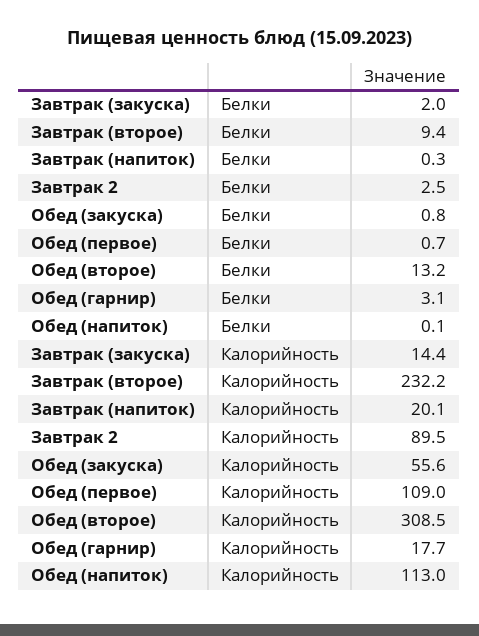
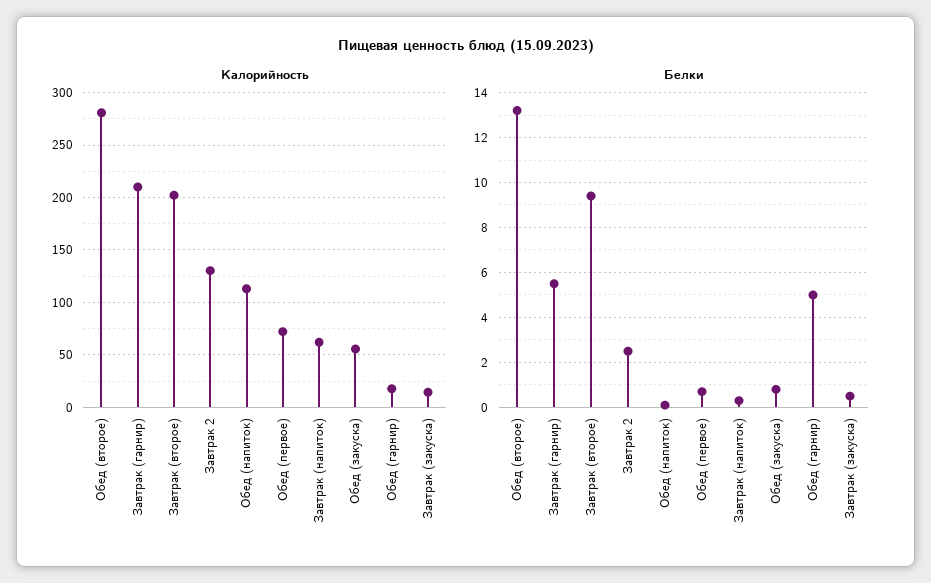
Белки, Завтрак (закуска): 2 -> 0.5
Белки, Обед (гарнир): 3.1 -> 5
Калорийность, Завтрак (второе): 232.2 -> 200
Калорийность, Завтрак (напиток): 20.1 -> 60
Калорийность, Завтрак 2: 89.5 -> 130
Калорийность, Обед (первое): 109 -> 70
Калорийность, Обед (второе): 308.5 -> 280
Калорийность, Завтрак (гарнир): none -> 210
Белки, Завтрак (гарнир): none -> 5.5

